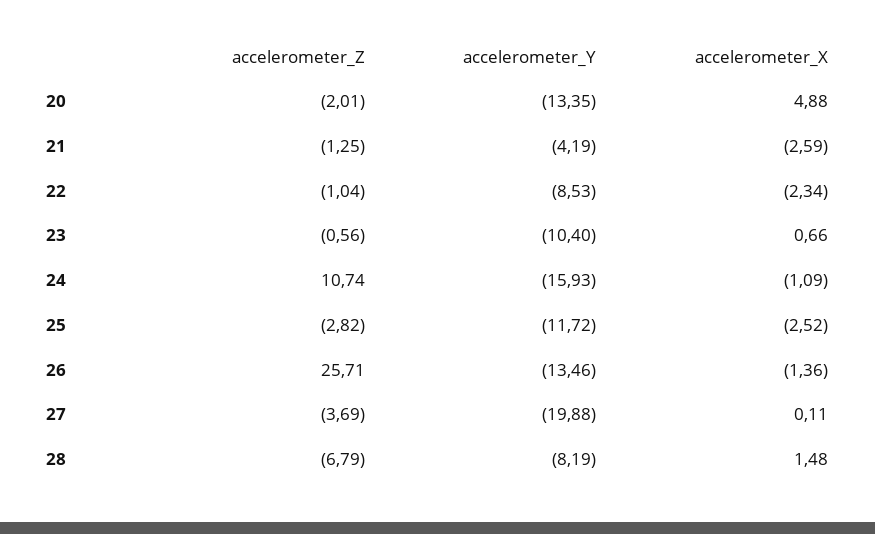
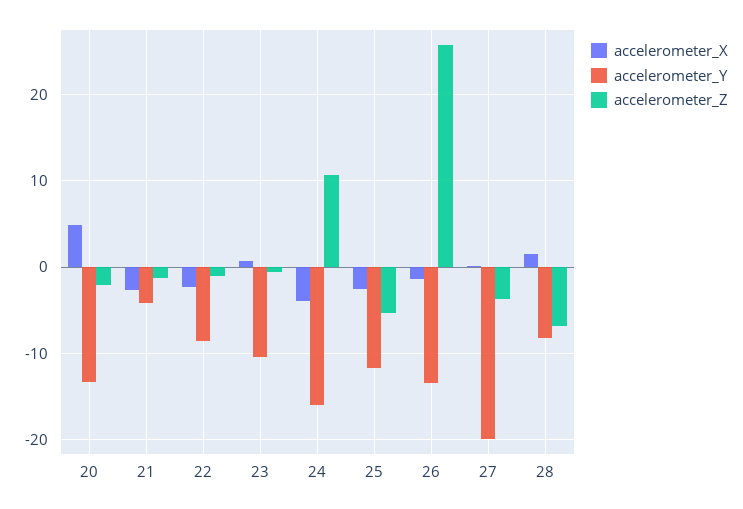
accelerometer_X, 24: -1.09 -> -4
accelerometer_Z, 25: -2.82 -> -5

